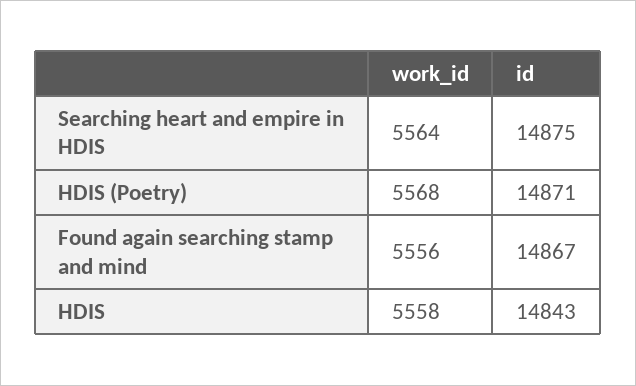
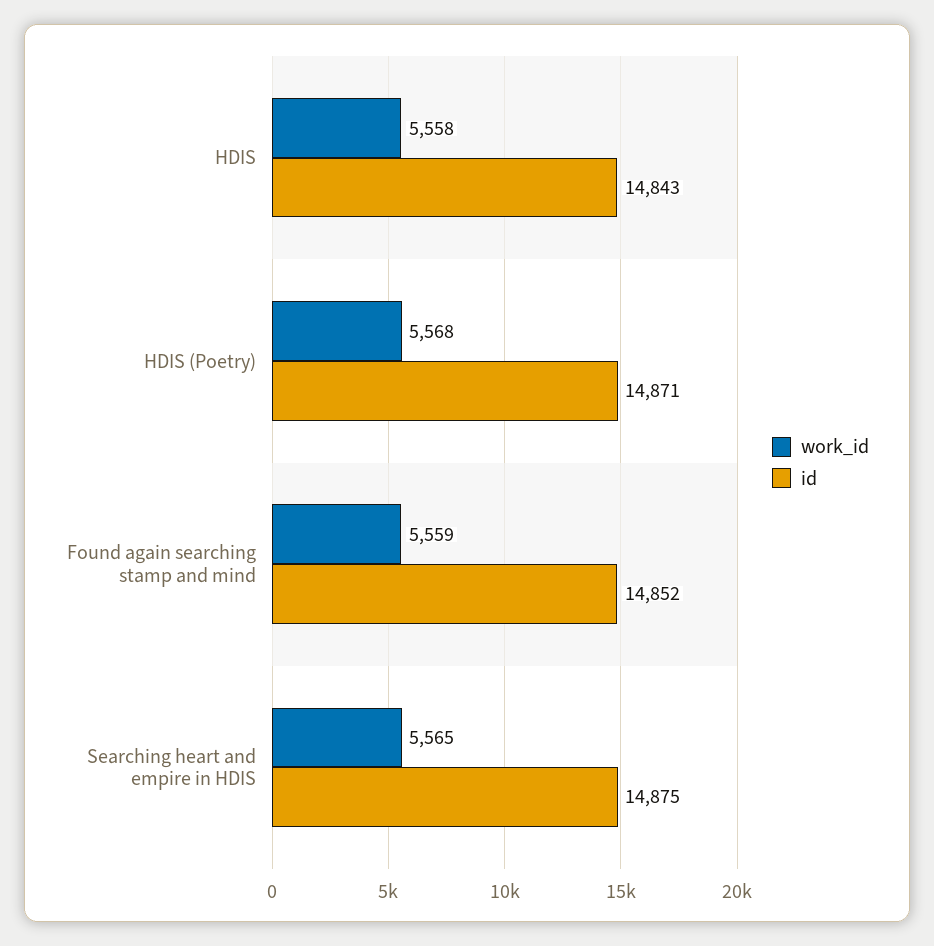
work_id, Searching heart and empire in HDIS: 5564 -> 5565
work_id, Found again searching stamp and mind: 5556 -> 5559
id, Found again searching stamp and mind: 14867 -> 14852

